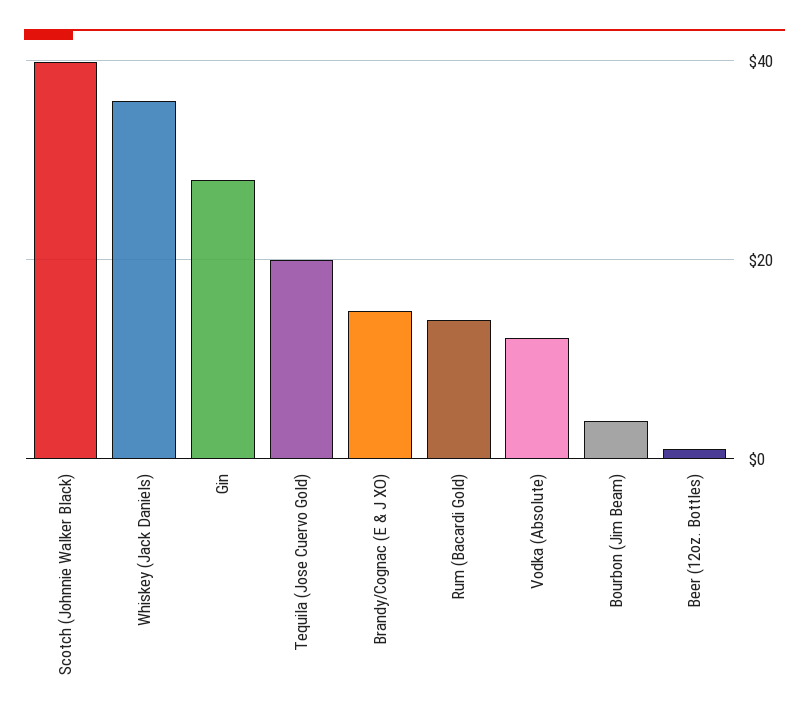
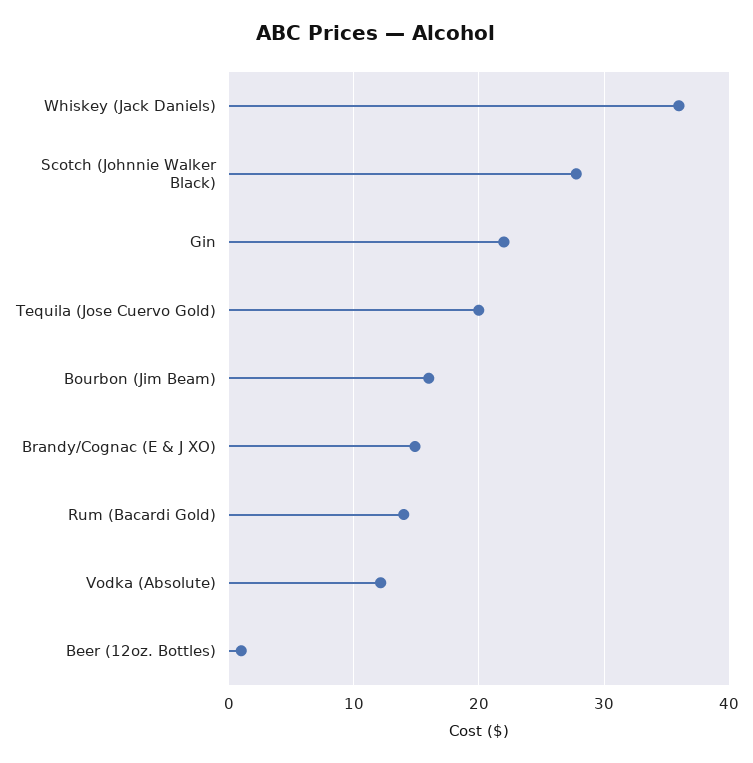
Scotch (Johnnie Walker Black): 40 -> 28
Gin: 28 -> 22
Bourbon (Jim Beam): 4 -> 16

